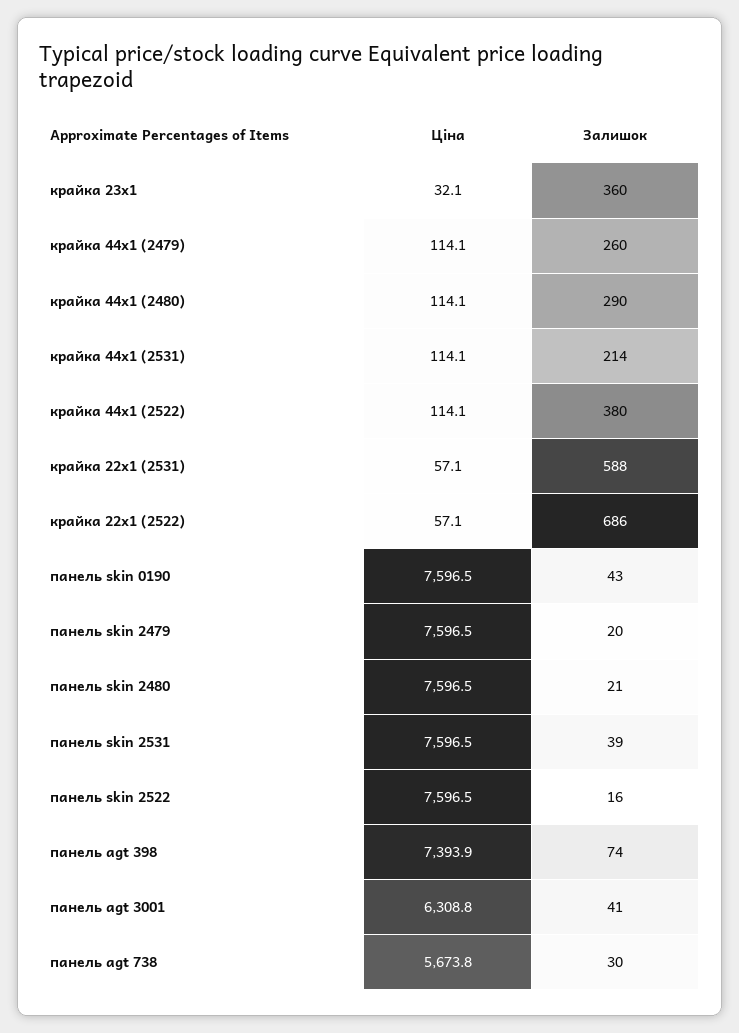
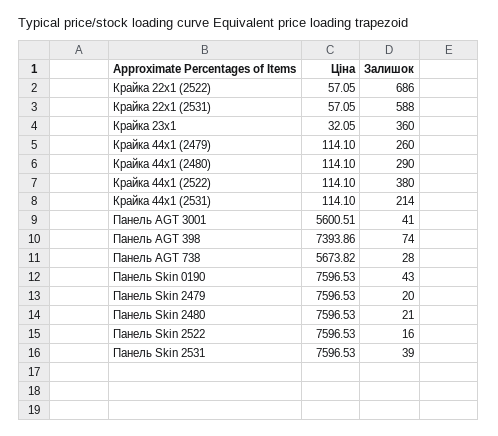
Ціна, панель agt 3001: 6308.8 -> 5600.51
Залишок, панель agt 738: 30 -> 28

